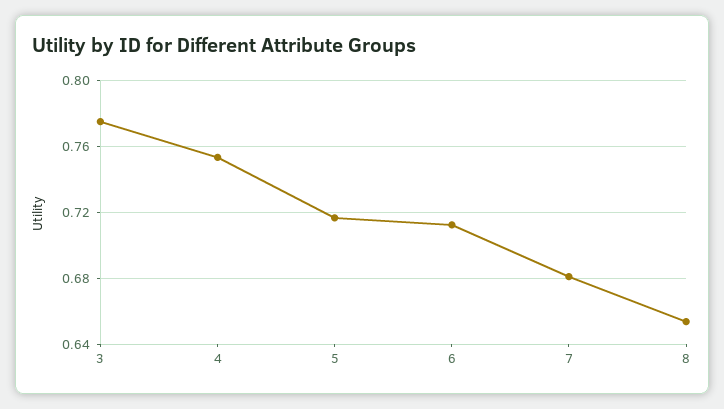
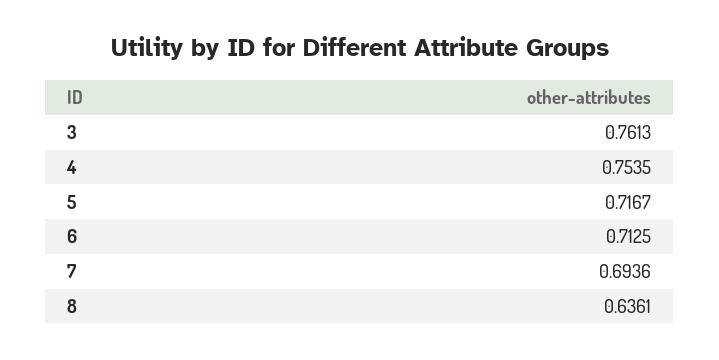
3: 0.775 -> 0.7613
7: 0.68 -> 0.6936
8: 0.655 -> 0.6361

